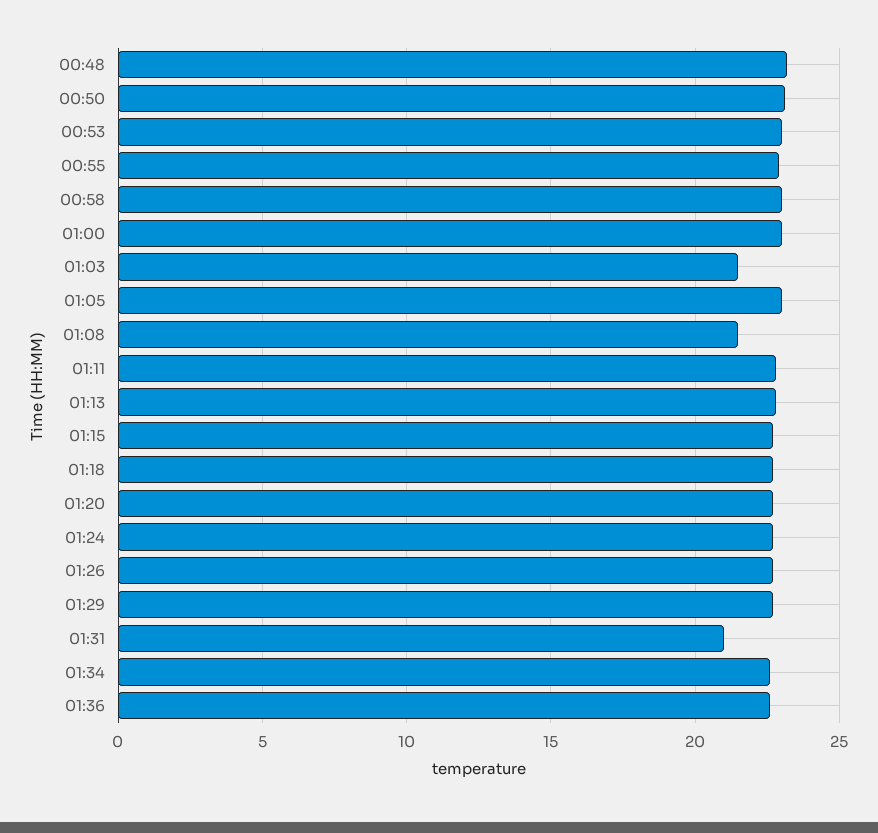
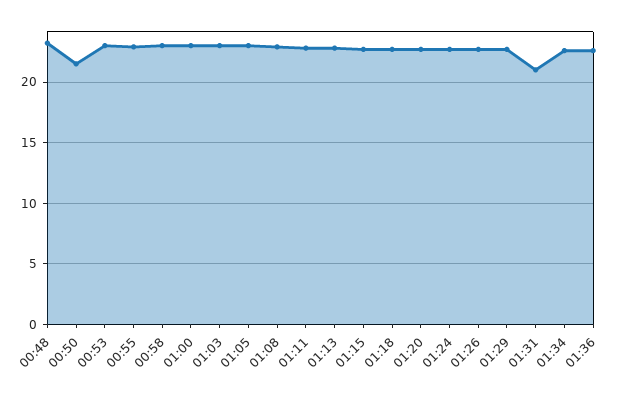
00:50: 23 -> 21.5
01:03: 21.5 -> 23
01:08: 21.5 -> 23

